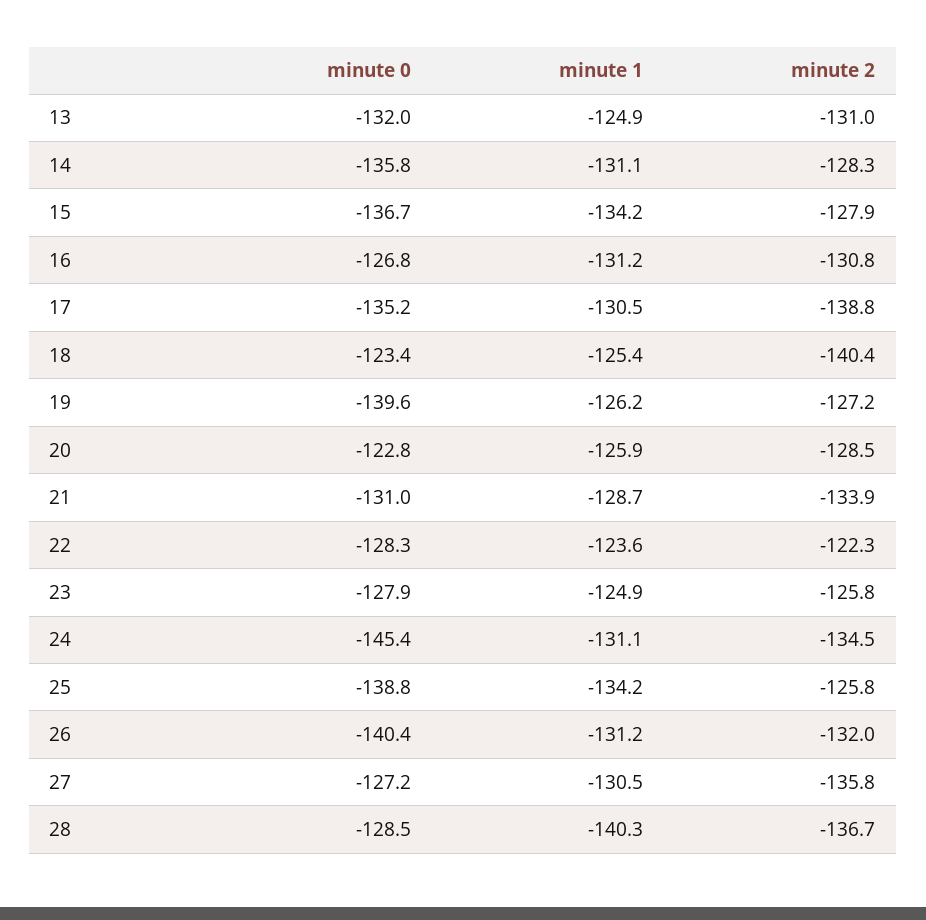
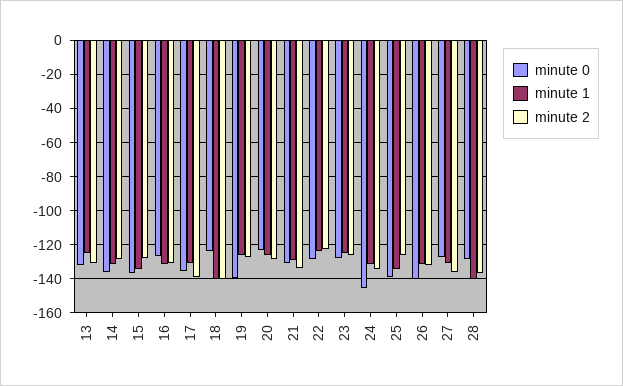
minute 1, 18: -125.4 -> -140

